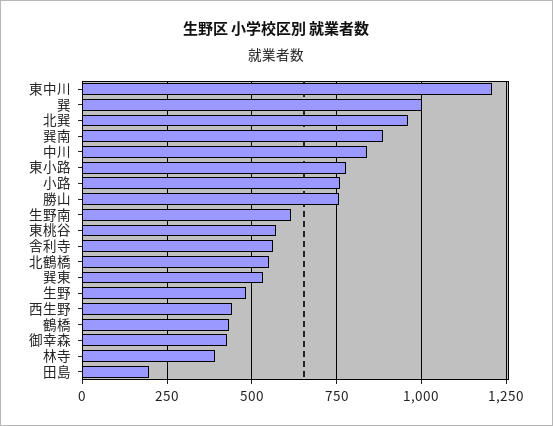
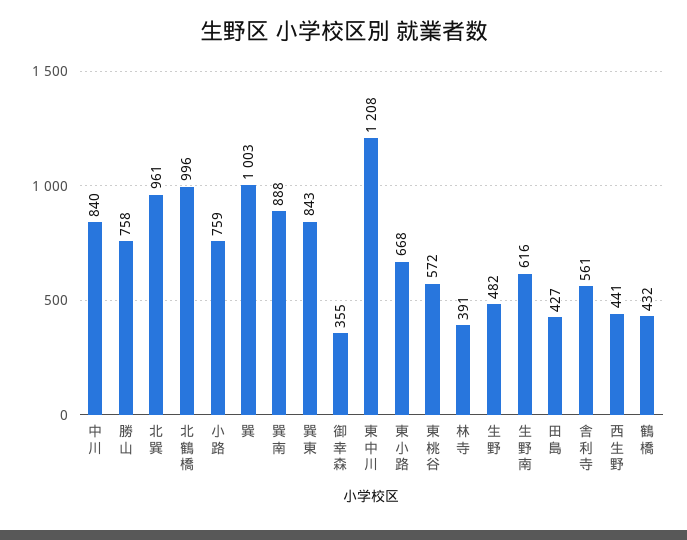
東小路: 775 -> 668
北鶴橋: 550 -> 996
巽東: 525 -> 843
御幸森: 425 -> 355
田島: 200 -> 427

